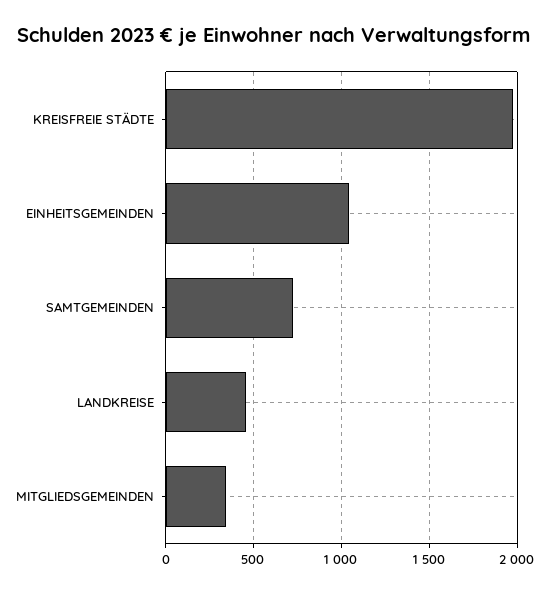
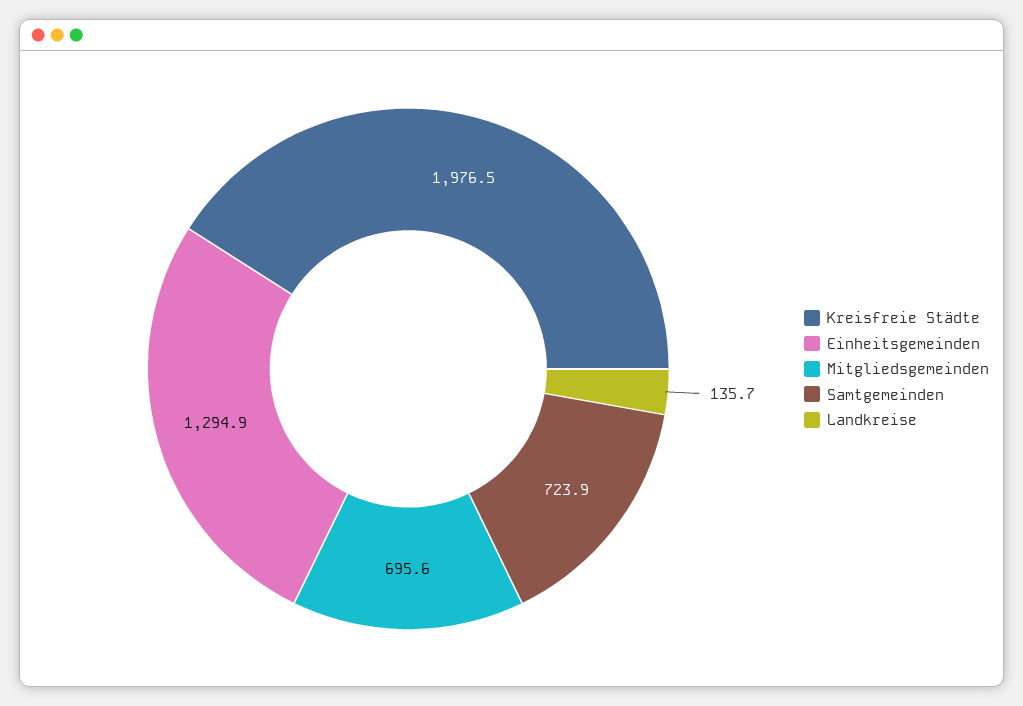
EINHEITSGEMEINDEN: 1050 -> 1294.9
LANDKREISE: 450 -> 135.7
MITGLIEDSGEMEINDEN: 350 -> 695.6

